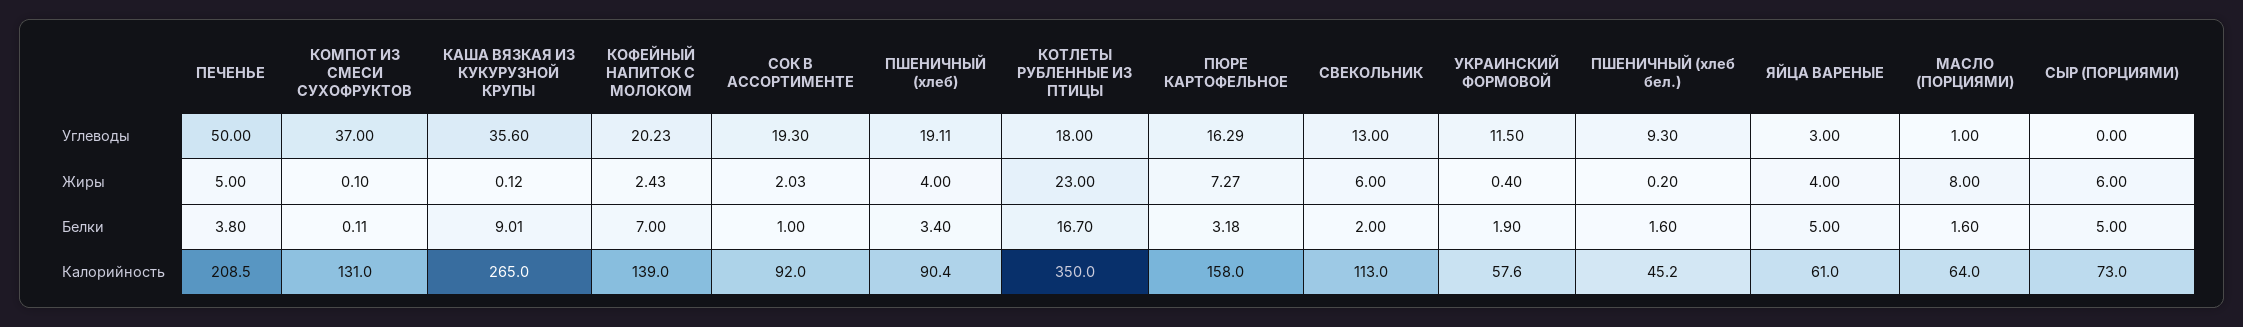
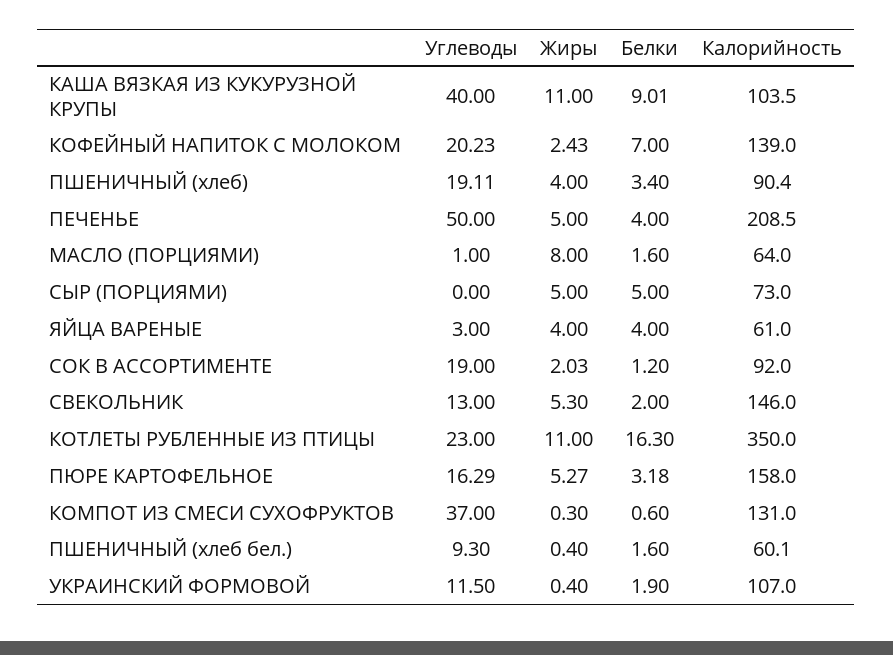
КАША ВЯЗКАЯ ИЗ КУКУРУЗНОЙ КРУПЫ, Углеводы: 35.6 -> 40
СОК В АССОРТИМЕНТЕ, Углеводы: 19.3 -> 19
КОТЛЕТЫ РУБЛЕННЫЕ ИЗ ПТИЦЫ, Углеводы: 18 -> 23
КОМПОТ ИЗ СМЕСИ СУХОФРУКТОВ, Жиры: 0.1 -> 0.3
КАША ВЯЗКАЯ ИЗ КУКУРУЗНОЙ КРУПЫ, Жиры: 0.12 -> 11
КОТЛЕТЫ РУБЛЕННЫЕ ИЗ ПТИЦЫ, Жиры: 23 -> 11
ПЮРЕ КАРТОФЕЛЬНОЕ, Жиры: 7.27 -> 5.27
СВЕКОЛЬНИК, Жиры: 6 -> 5.3
ПШЕНИЧНЫЙ (хлеб бел.), Жиры: 0.2 -> 0.4
СЫР (ПОРЦИЯМИ), Жиры: 6 -> 5
ПЕЧЕНЬЕ, Белки: 3.8 -> 4
КОМПОТ ИЗ СМЕСИ СУХОФРУКТОВ, Белки: 0.11 -> 0.6
СОК В АССОРТИМЕНТЕ, Белки: 1 -> 1.2
КОТЛЕТЫ РУБЛЕННЫЕ ИЗ ПТИЦЫ, Белки: 16.7 -> 16.3
ЯЙЦА ВАРЕНЫЕ, Белки: 5 -> 4
КАША ВЯЗКАЯ ИЗ КУКУРУЗНОЙ КРУПЫ, Калорийность: 265 -> 103.5
СВЕКОЛЬНИК, Калорийность: 113 -> 146
УКРАИНСКИЙ ФОРМОВОЙ, Калорийность: 57.6 -> 107
ПШЕНИЧНЫЙ (хлеб бел.), Калорийность: 45.2 -> 60.1

